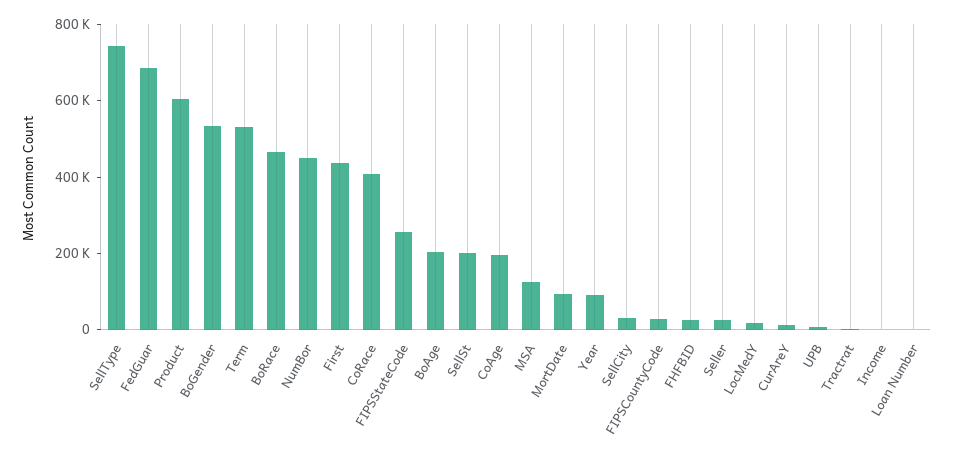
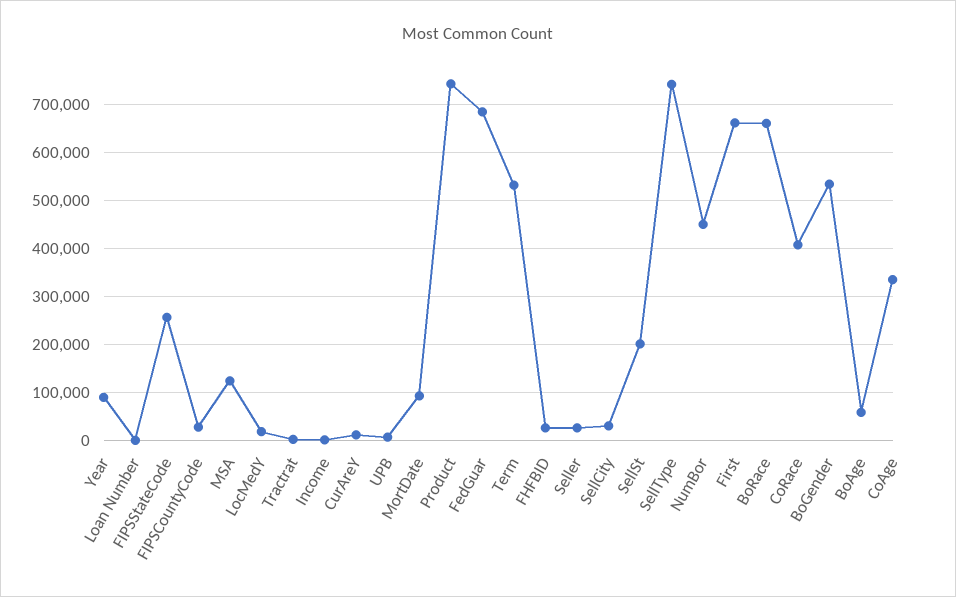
Product: 600000 -> 740000
BoRace: 450000 -> 660000
First: 450000 -> 660000
BoAge: 200000 -> 60000
CoAge: 200000 -> 340000

